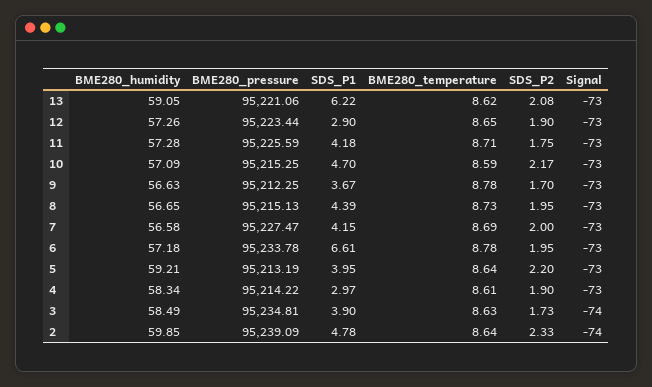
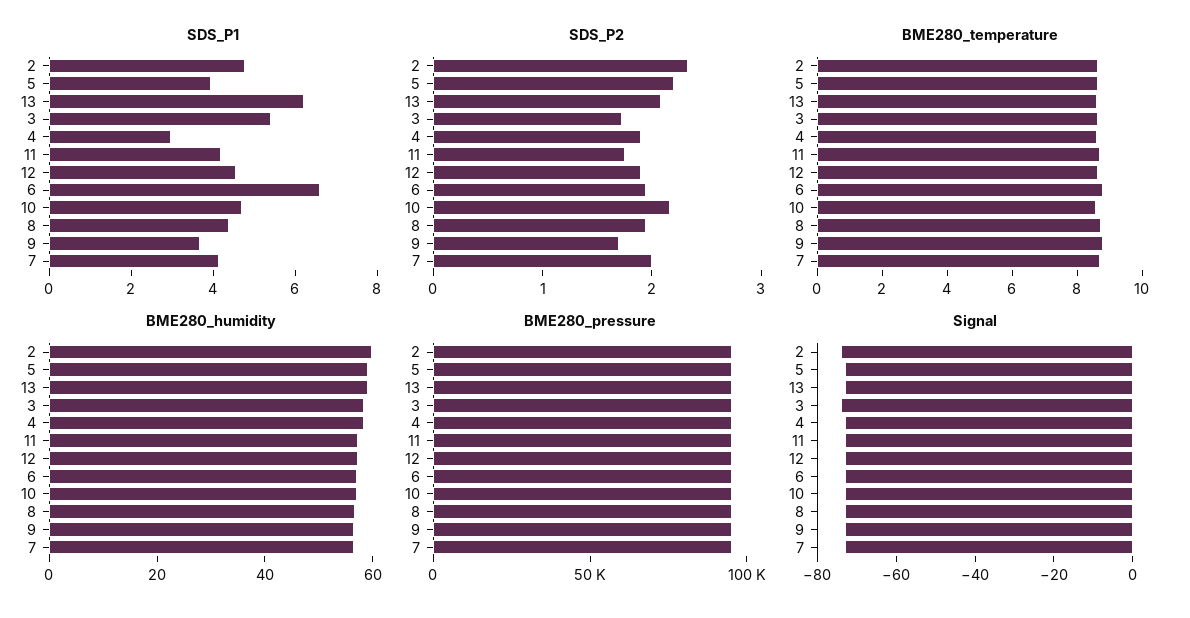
SDS_P1, 12: 2.9 -> 4.5
SDS_P1, 3: 3.9 -> 5.5

